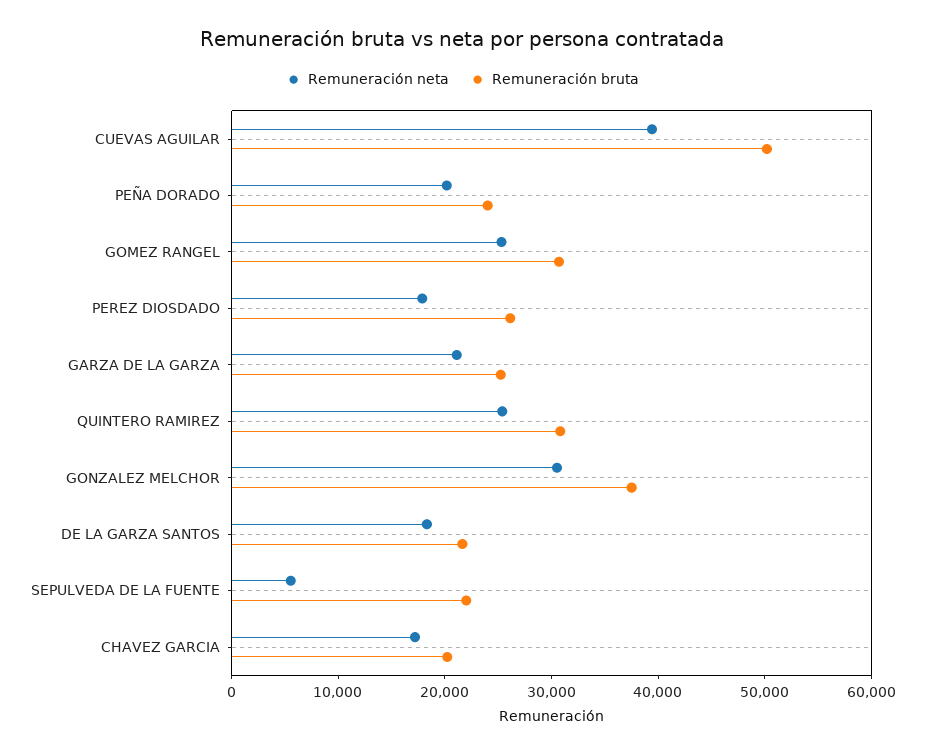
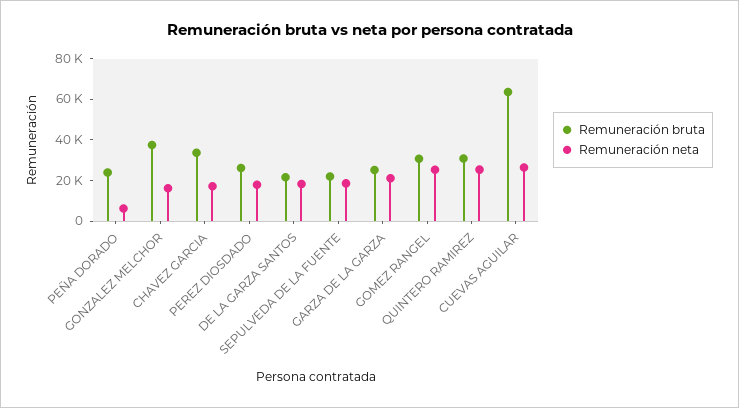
Remuneración neta, CUEVAS AGUILAR: 40000 -> 25000
Remuneración bruta, CUEVAS AGUILAR: 50000 -> 65000
Remuneración neta, PEÑA DORADO: 20000 -> 5000
Remuneración neta, GONZALEZ MELCHOR: 30000 -> 15000
Remuneración neta, SEPULVEDA DE LA FUENTE: 6000 -> 20000
Remuneración bruta, CHAVEZ GARCIA: 20000 -> 35000

